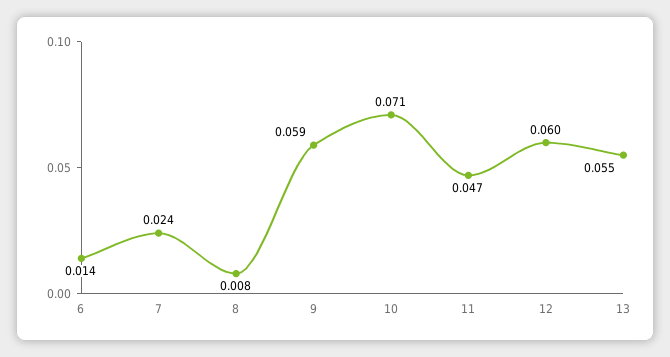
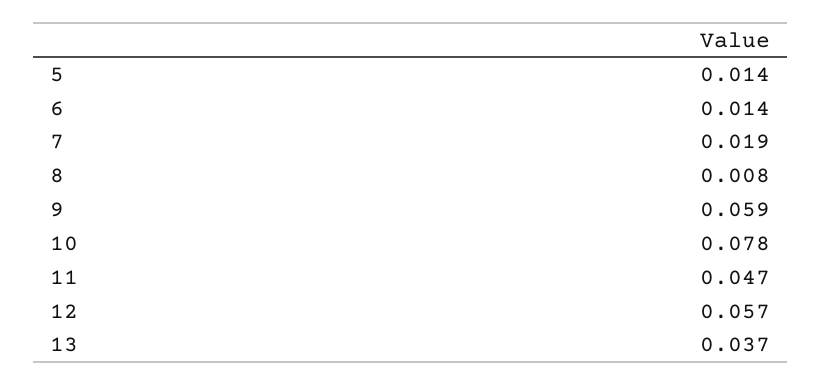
7: 0.024 -> 0.019
10: 0.071 -> 0.078
12: 0.06 -> 0.057
13: 0.055 -> 0.037
5: none -> 0.014

